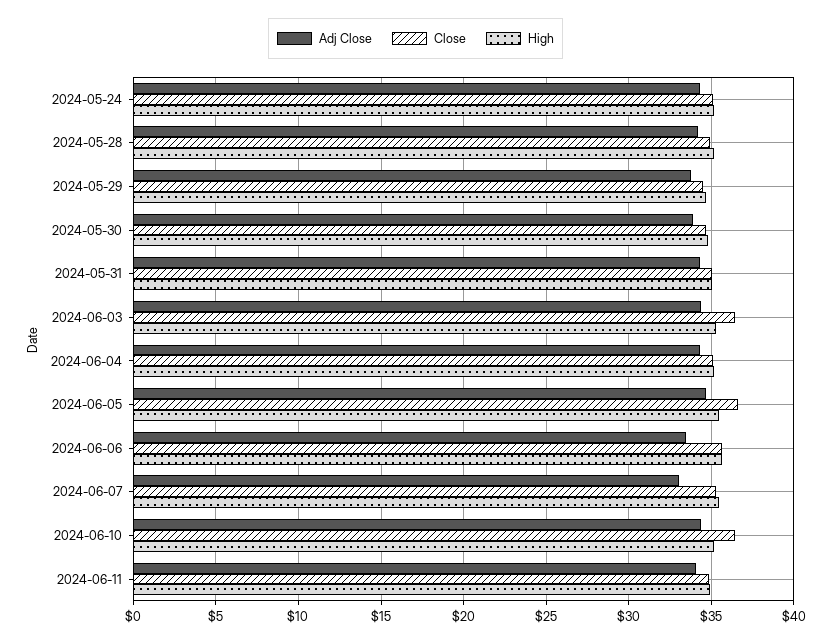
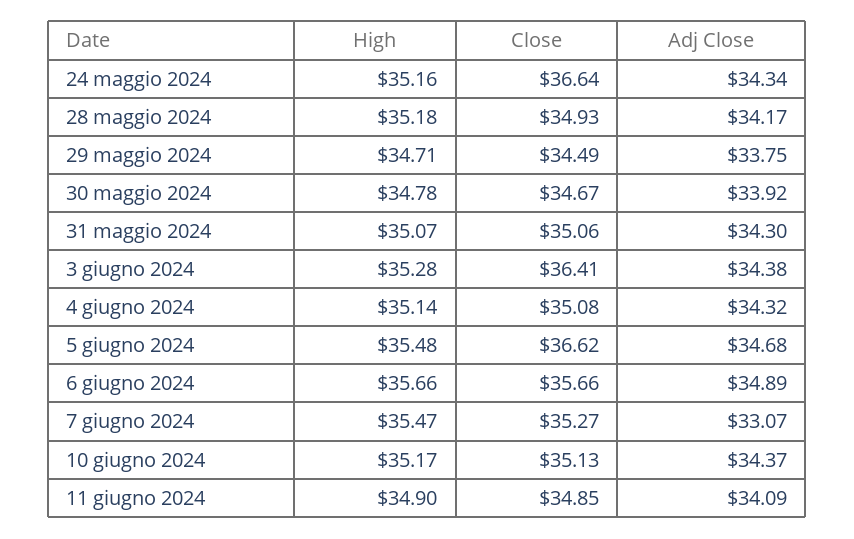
Close, 2024-05-24: 35 -> 36.64
Adj Close, 2024-06-06: 33.5 -> 34.89
Close, 2024-06-10: 36.5 -> 35.13

